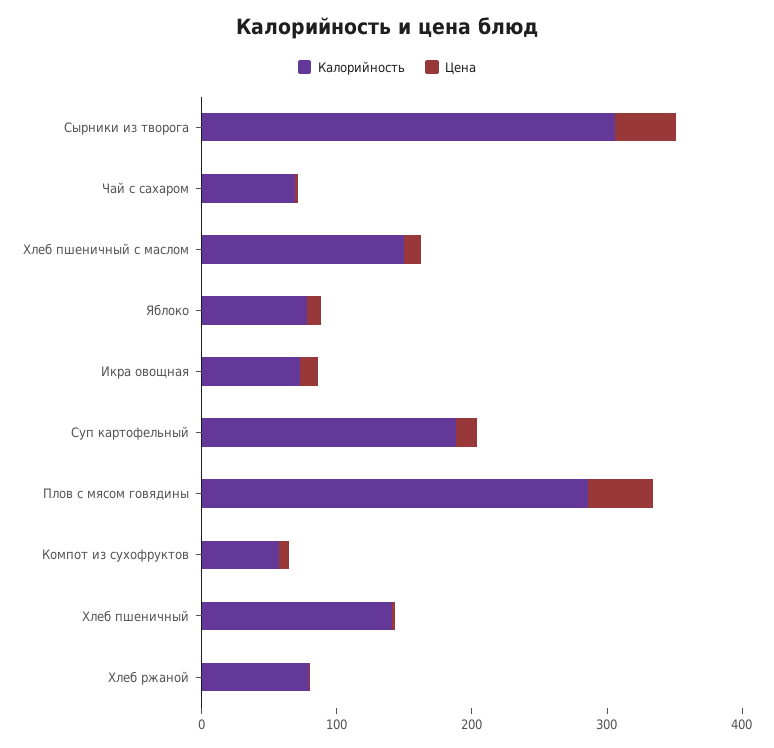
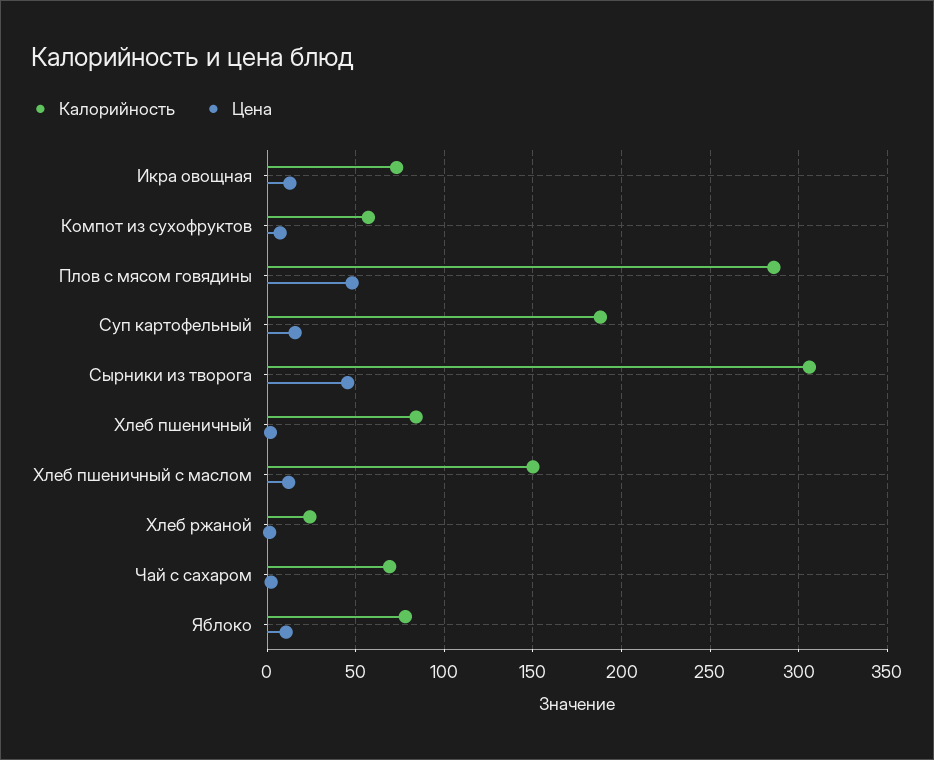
Калорийность, Хлеб пшеничный: 140 -> 85
Калорийность, Хлеб ржаной: 80 -> 25

